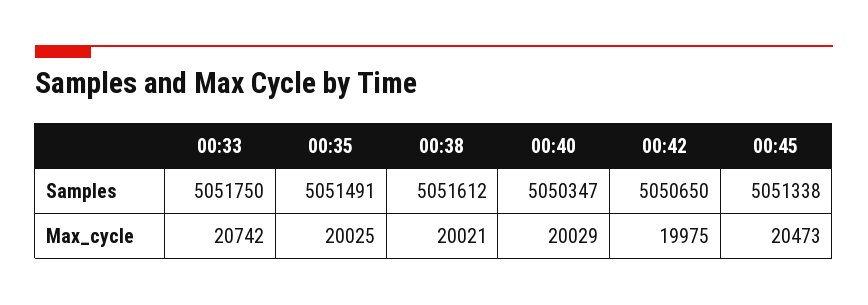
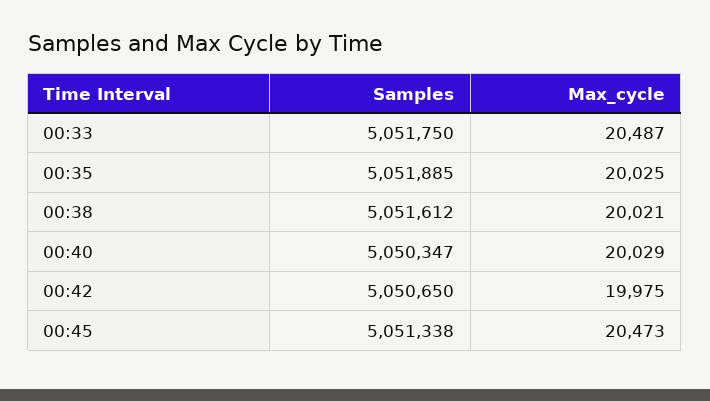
00:35, Samples: 5051491 -> 5051885
00:33, Max_cycle: 20742 -> 20487

